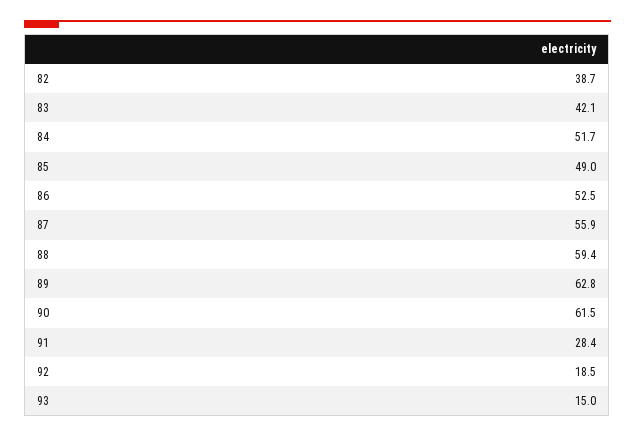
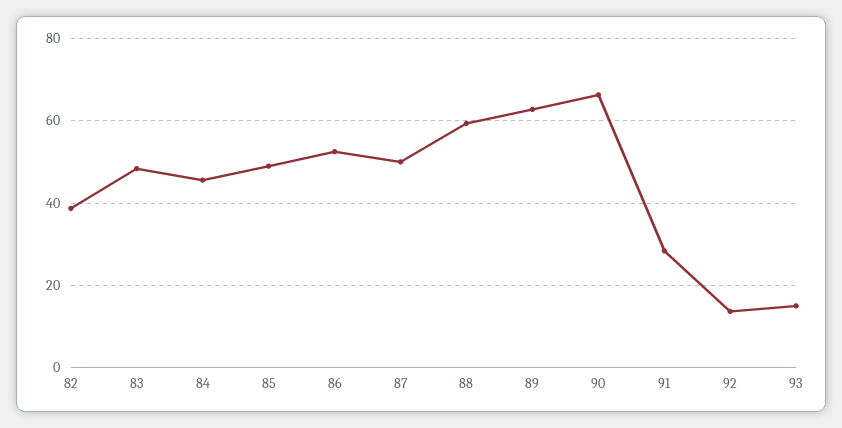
83: 42.1 -> 48
84: 51.7 -> 46
87: 55.9 -> 50
90: 61.5 -> 66
92: 18.5 -> 14

